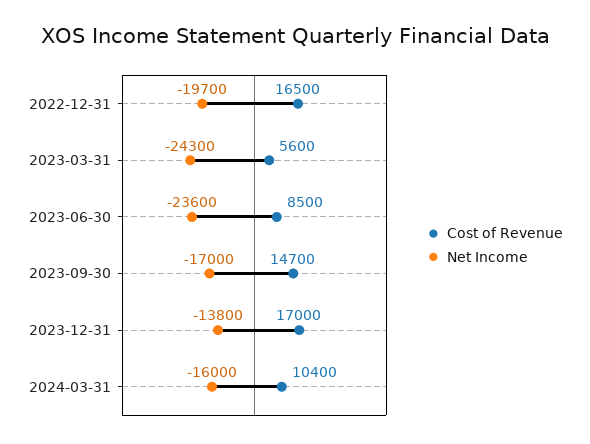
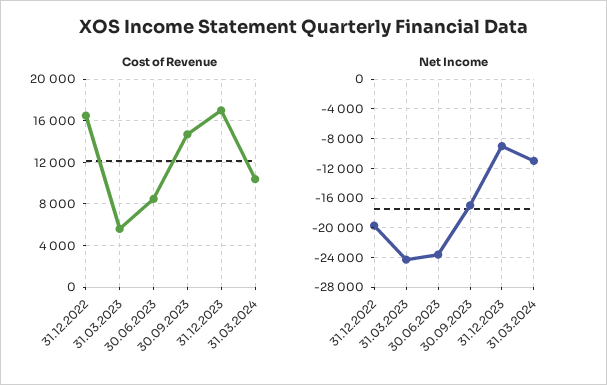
Net Income, 2023-12-31: -13800 -> -9000
Net Income, 2024-03-31: -16000 -> -11000

